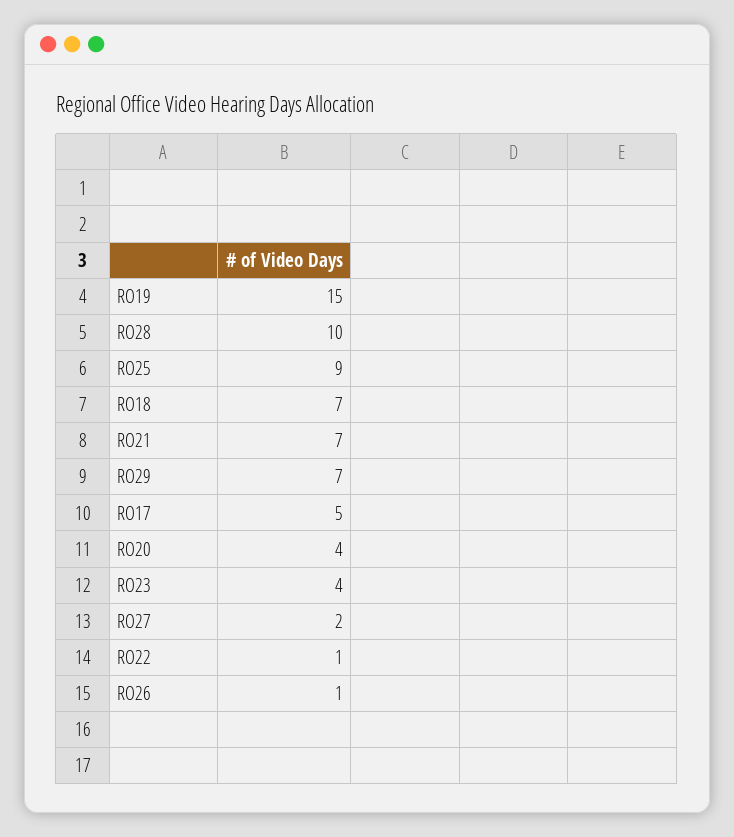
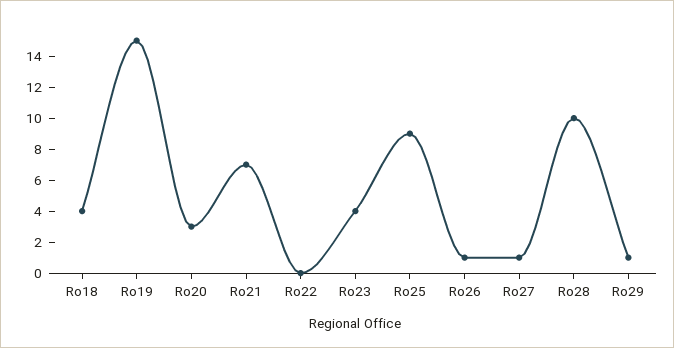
RO18: 7 -> 4
RO29: 7 -> 1
RO17: 5 -> none
RO20: 4 -> 3
RO27: 2 -> 1
RO22: 1 -> 0

